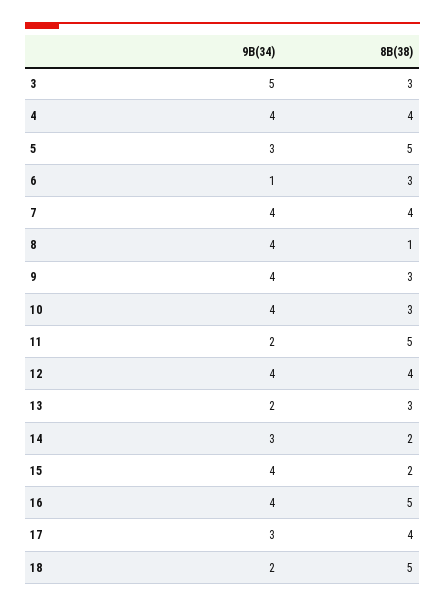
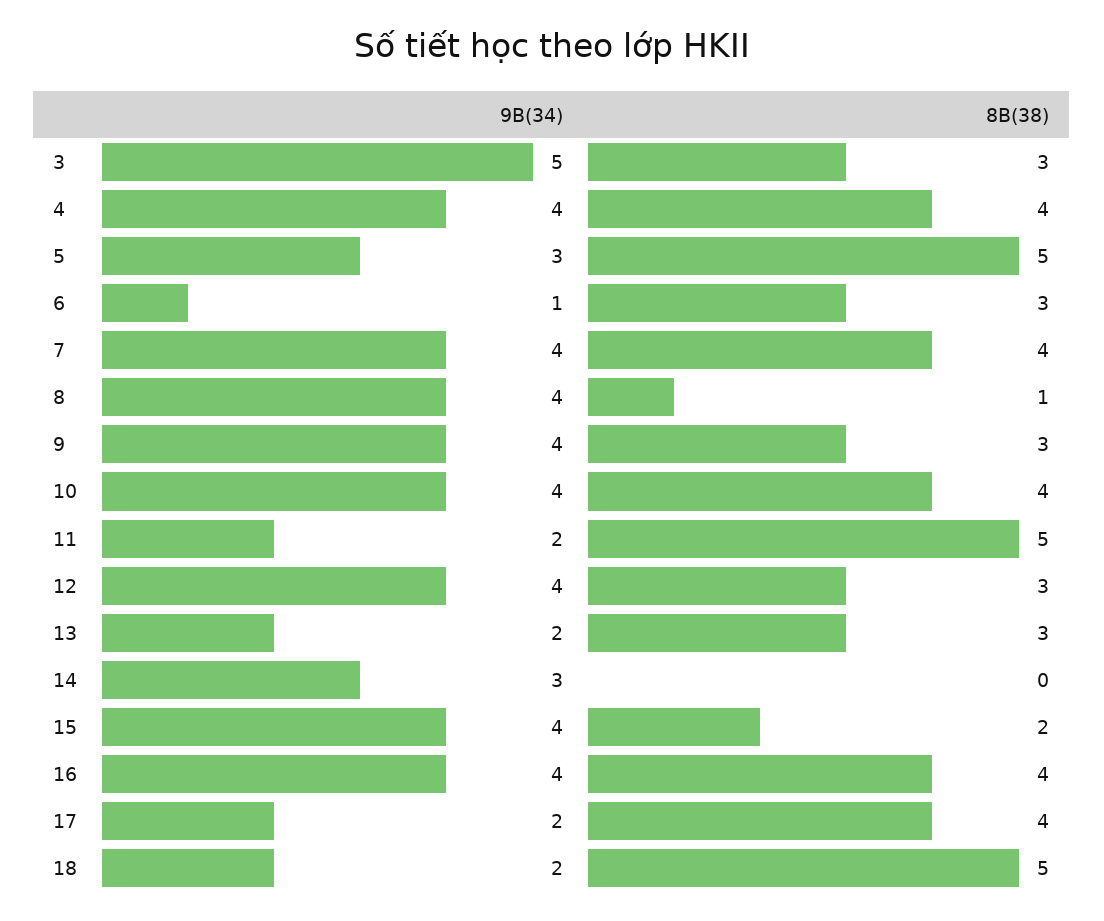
8B(38), 10: 3 -> 4
8B(38), 12: 4 -> 3
8B(38), 14: 2 -> 0
8B(38), 16: 5 -> 4
9B(34), 17: 3 -> 2

